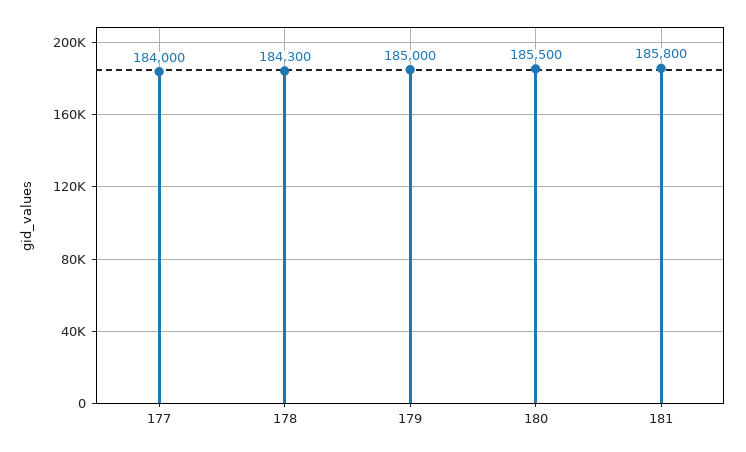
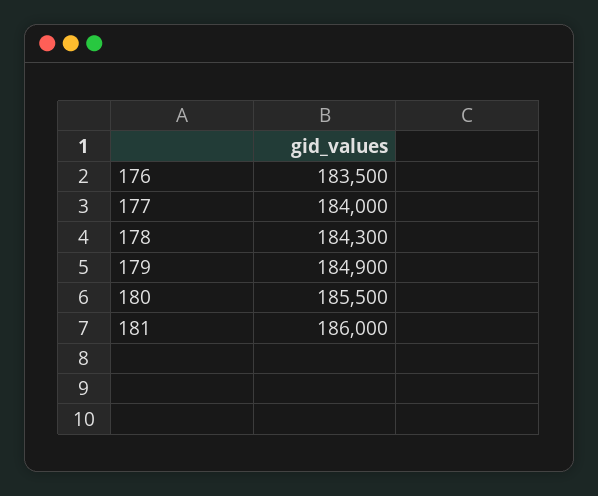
179: 185000 -> 184900
181: 185800 -> 186000
176: none -> 183500

